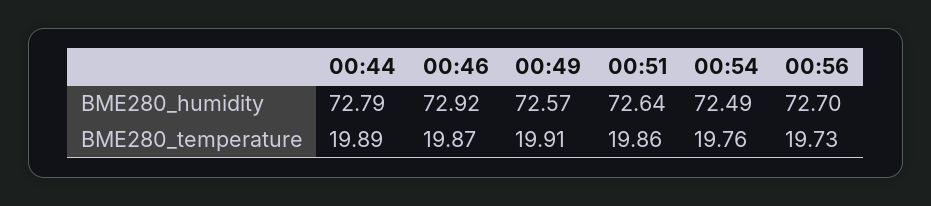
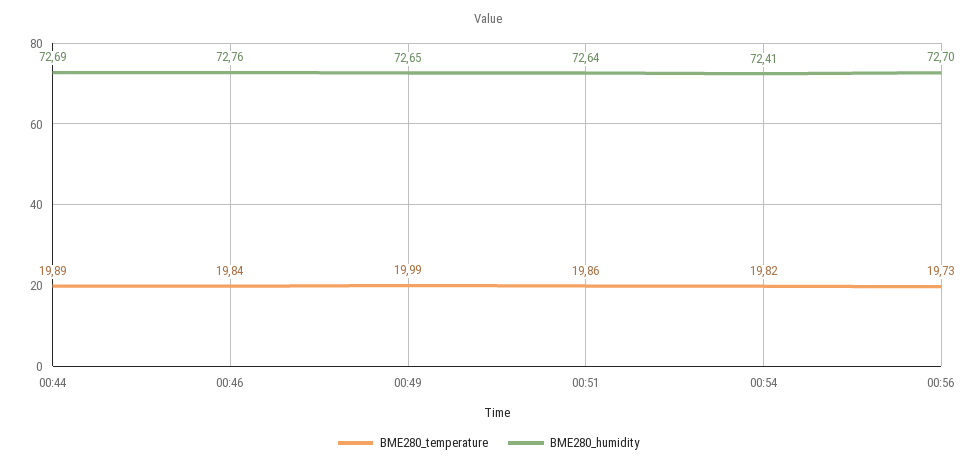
BME280_humidity, 00:44: 72.79 -> 72.69
BME280_humidity, 00:46: 72.92 -> 72.76
BME280_humidity, 00:49: 72.57 -> 72.65
BME280_humidity, 00:54: 72.49 -> 72.41
BME280_temperature, 00:46: 19.87 -> 19.84
BME280_temperature, 00:49: 19.91 -> 19.99
BME280_temperature, 00:54: 19.76 -> 19.82

